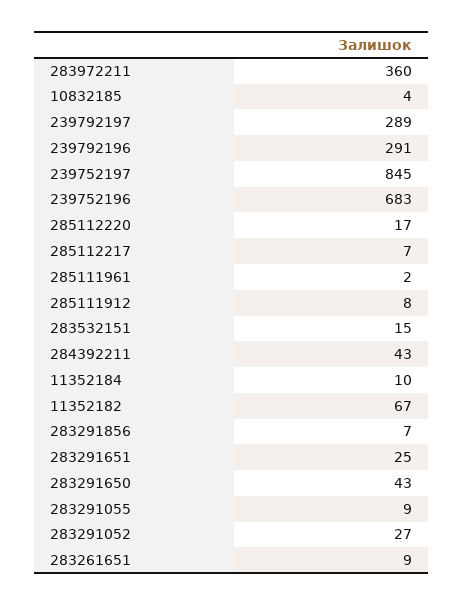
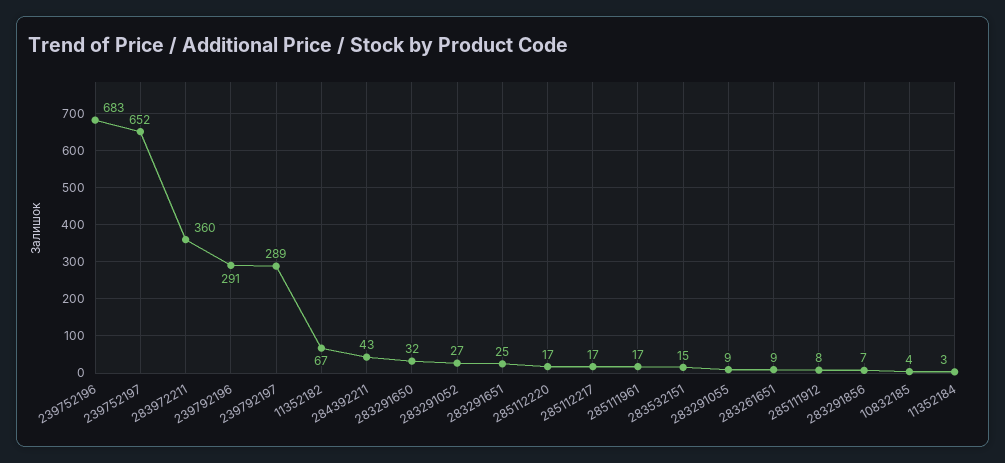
239752197: 845 -> 652
285112217: 7 -> 17
285111961: 2 -> 17
11352184: 10 -> 3
283291650: 43 -> 32

